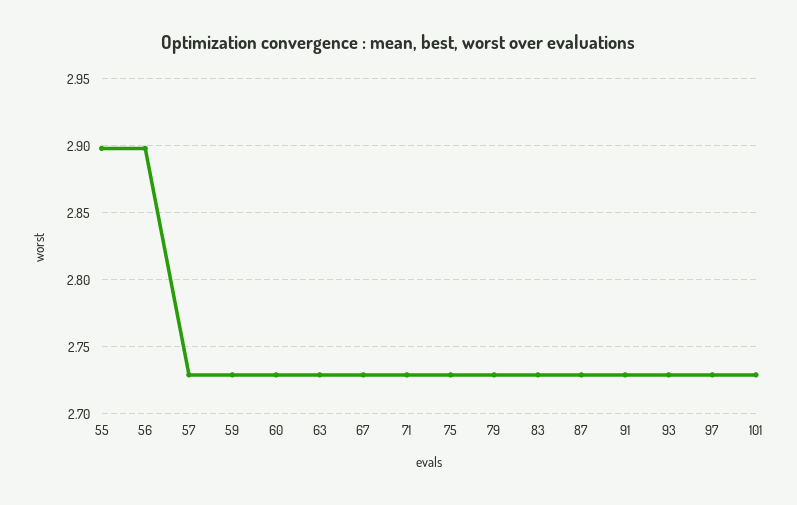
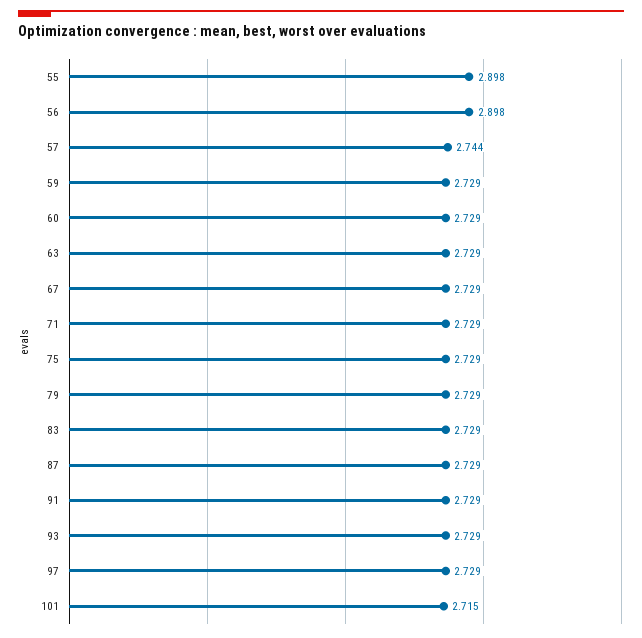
57: 2.73 -> 2.744
101: 2.73 -> 2.715

